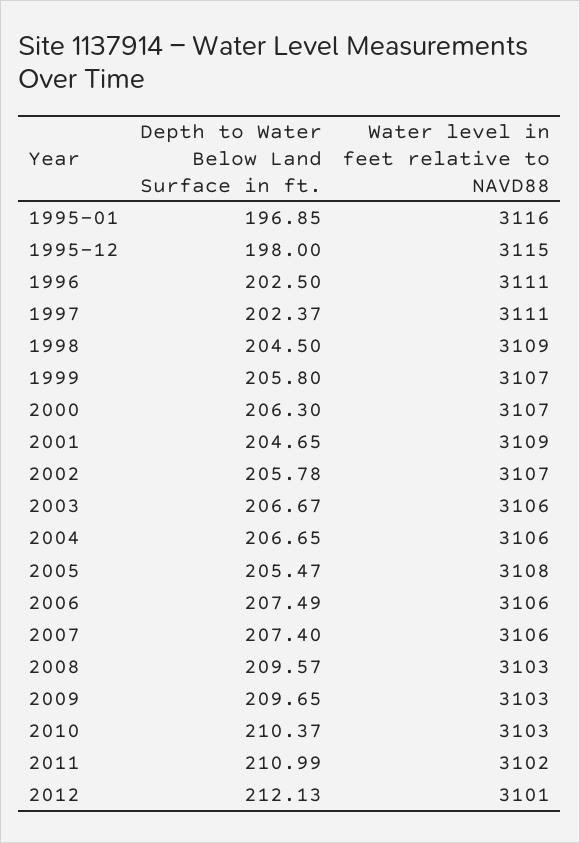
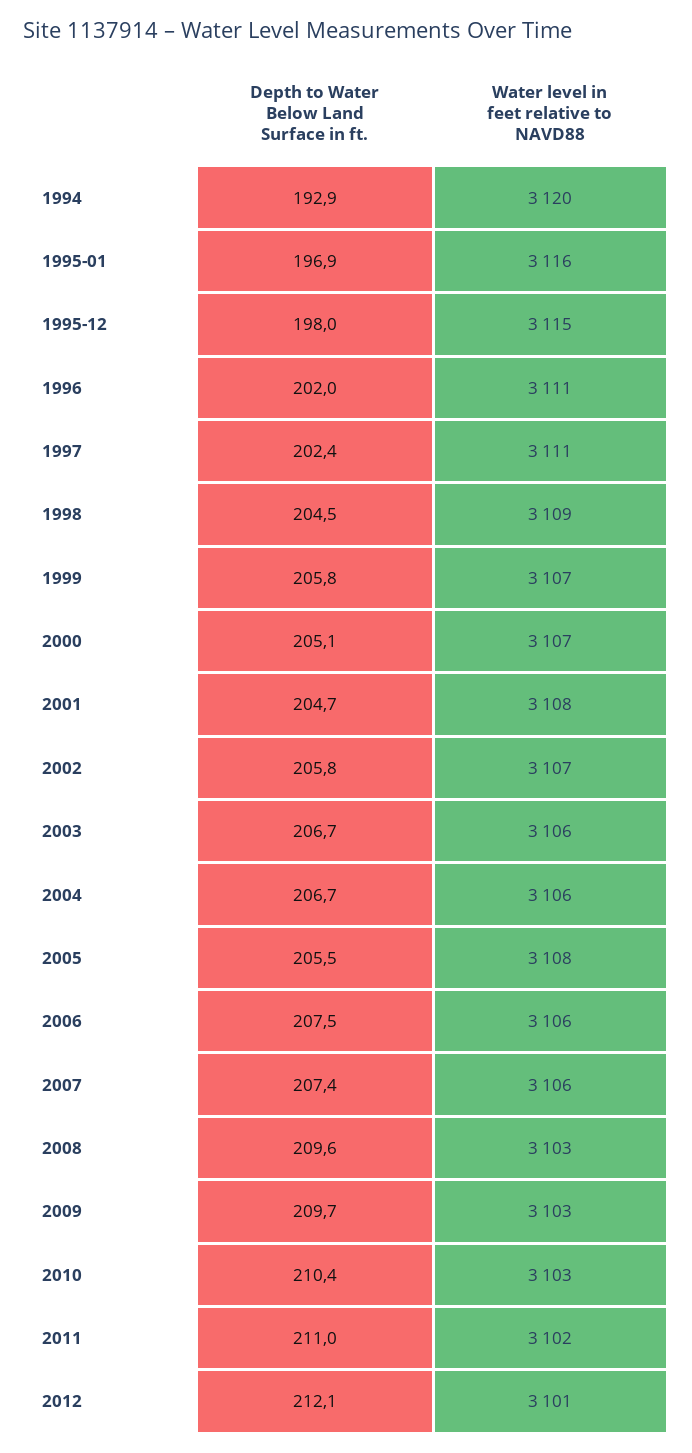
Depth to Water Below Land Surface in ft., 1996: 202.5 -> 202
Depth to Water Below Land Surface in ft., 2000: 206.3 -> 205.1
Water level in feet relative to NAVD88, 2001: 3109 -> 3108
Depth to Water Below Land Surface in ft., 1994: none -> 192.9
Water level in feet relative to NAVD88, 1994: none -> 3120

